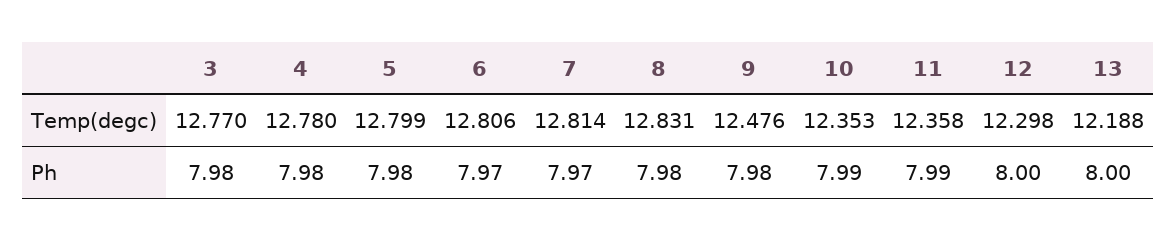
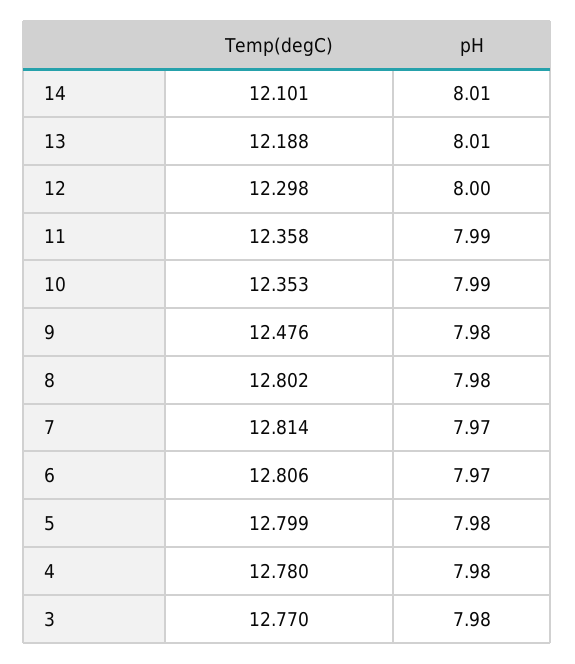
8, Temp(degc): 12.831 -> 12.802
13, Ph: 8 -> 8.01
14, Temp(degc): none -> 12.101
14, Ph: none -> 8.01

